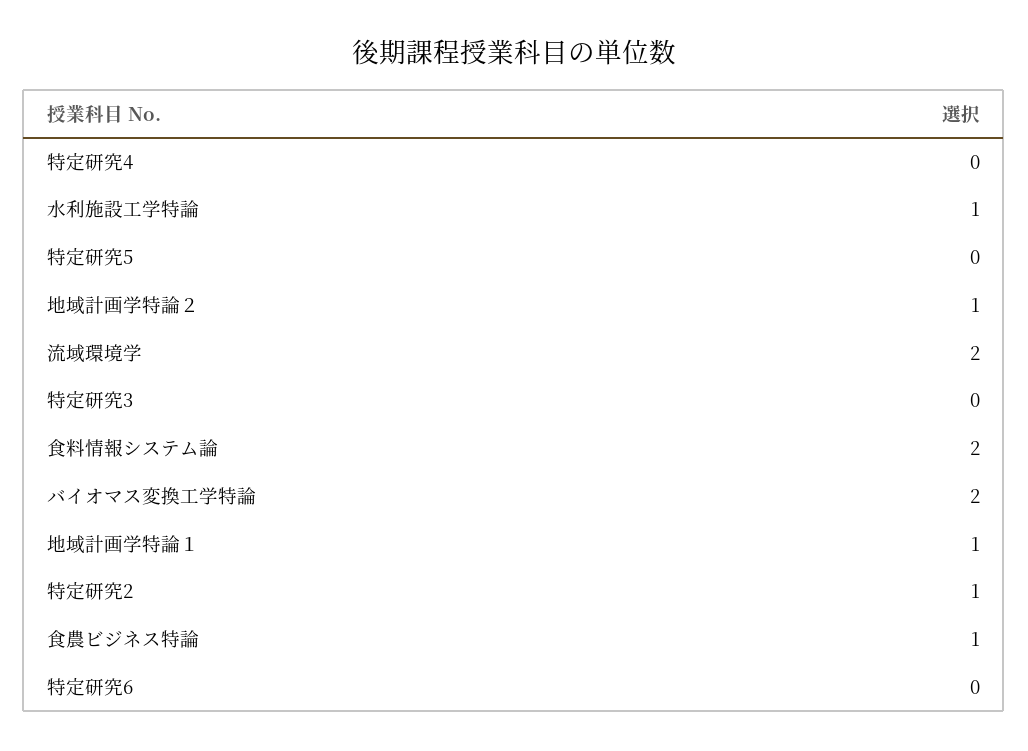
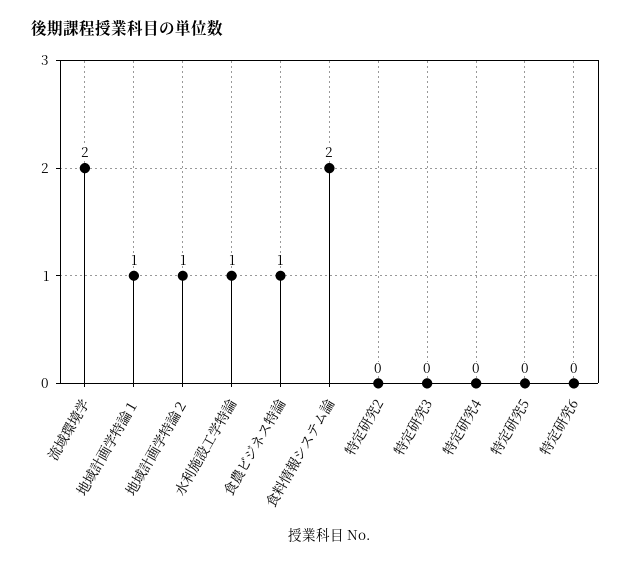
バイオマス変換工学特論: 2 -> none
特定研究2: 1 -> 0

